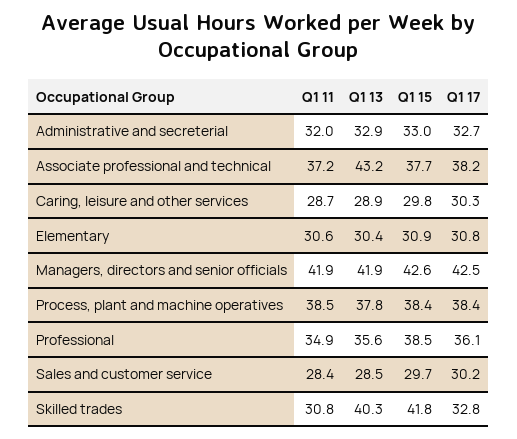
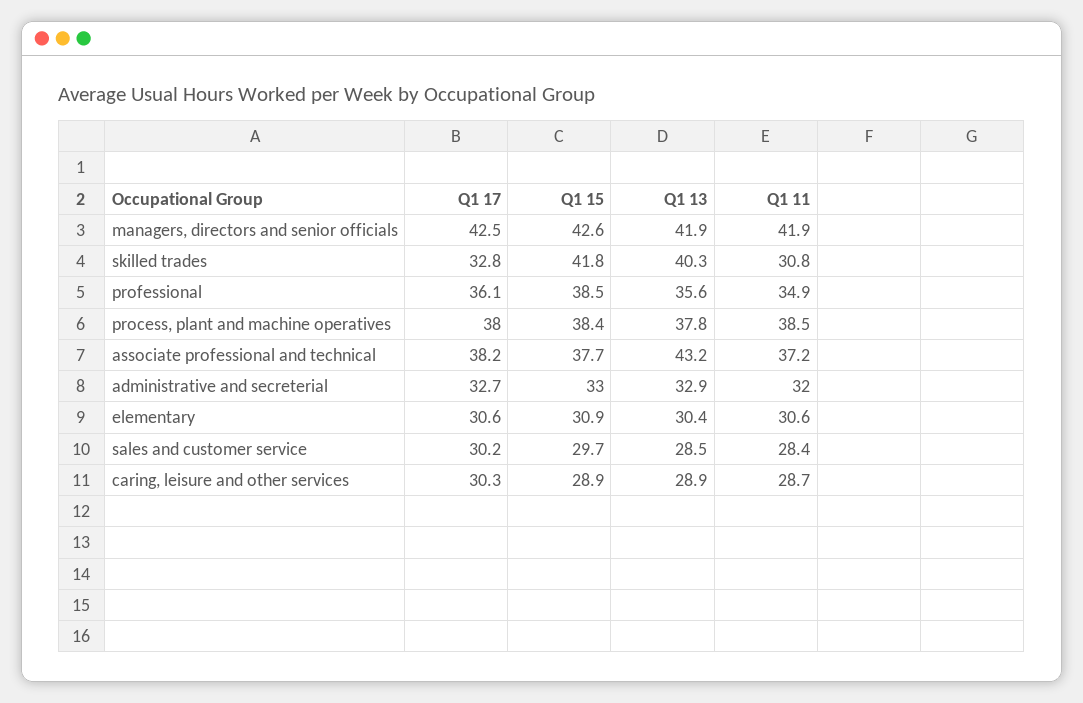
Q1 15, Caring, leisure and other services: 29.8 -> 28.9
Q1 17, Elementary: 30.8 -> 30.6
Q1 17, Process, plant and machine operatives: 38.4 -> 38

